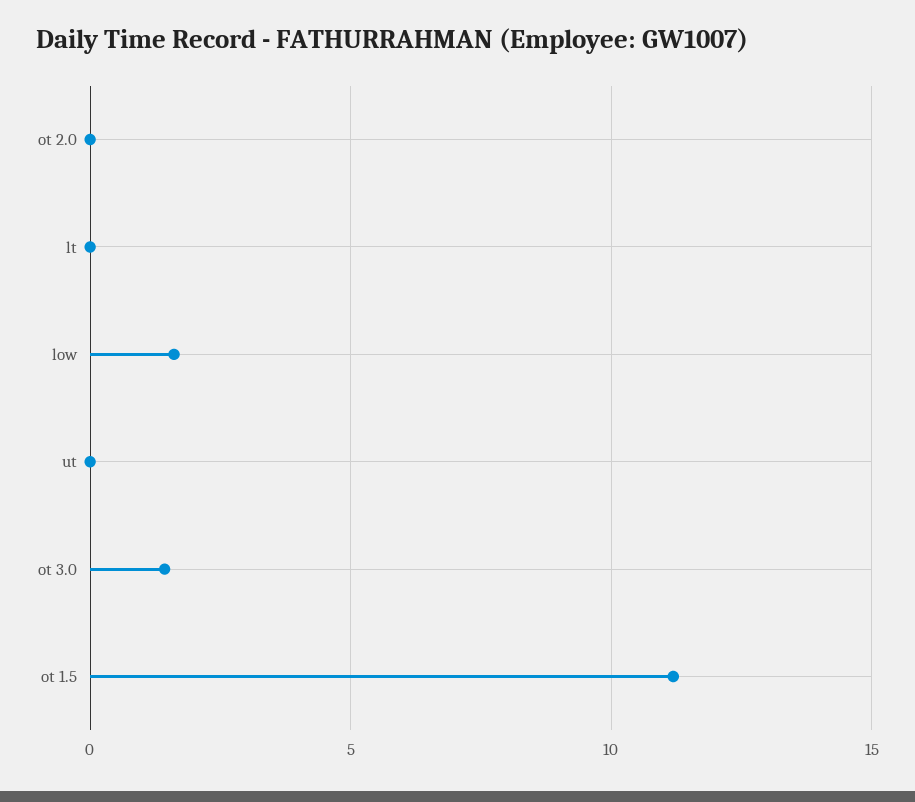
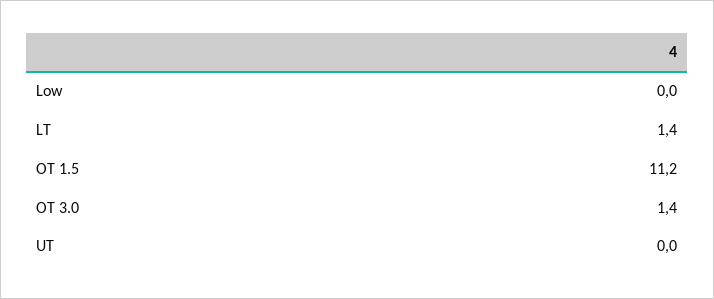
ot 2.0: 0 -> none
lt: 0 -> 1.4
low: 1.5 -> 0

